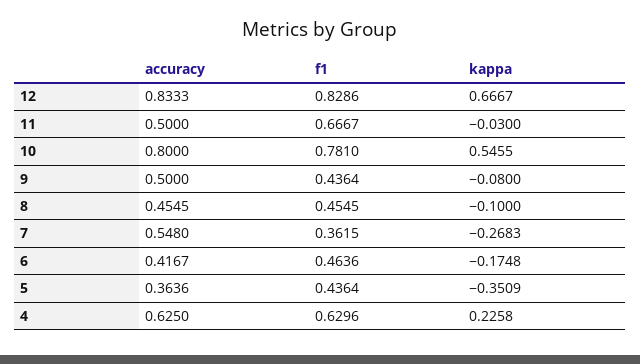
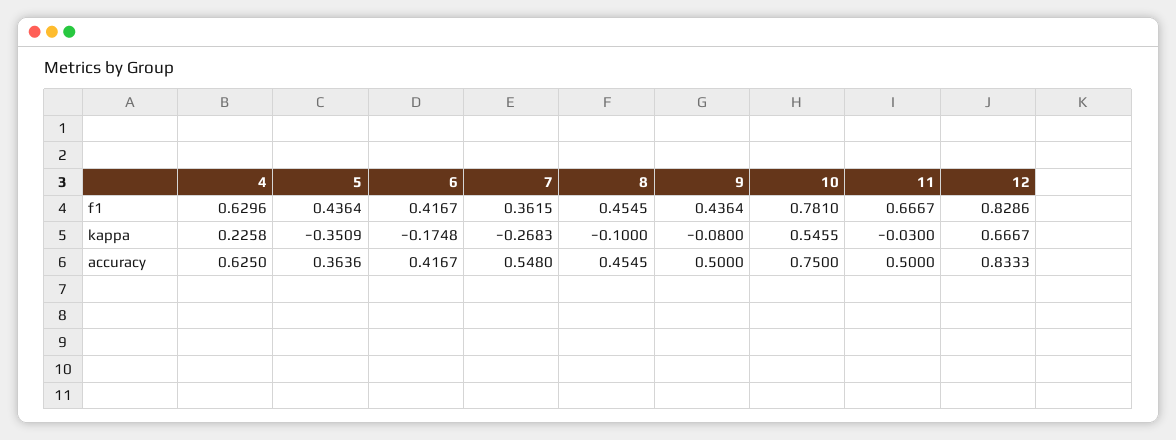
accuracy, 10: 0.8 -> 0.75
f1, 6: 0.4636 -> 0.4167

